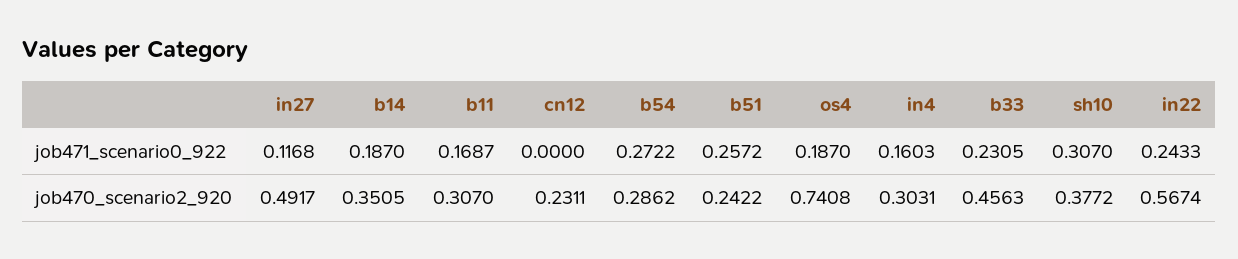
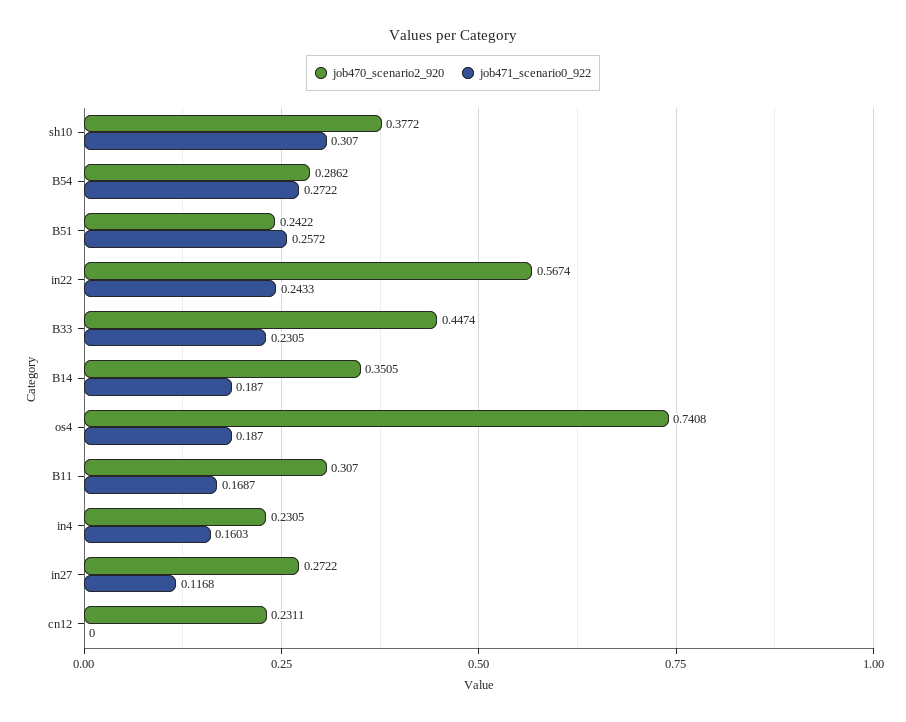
job470_scenario2_920, in27: 0.4917 -> 0.2722
job470_scenario2_920, in4: 0.3031 -> 0.2305
job470_scenario2_920, b33: 0.4563 -> 0.4474

